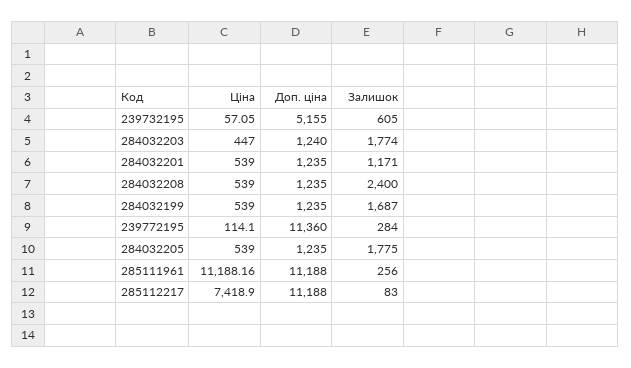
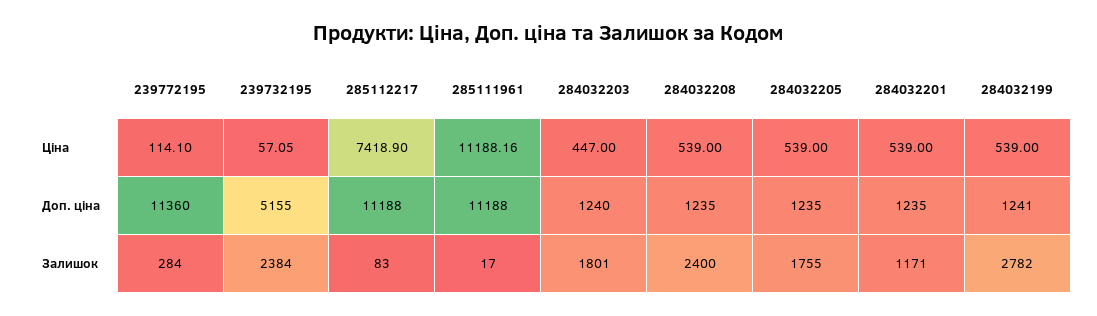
Залишок, 239732195: 605 -> 2384
Залишок, 284032203: 1774 -> 1801
Доп. ціна, 284032199: 1235 -> 1241
Залишок, 284032199: 1687 -> 2782
Залишок, 284032205: 1775 -> 1755
Залишок, 285111961: 256 -> 17

